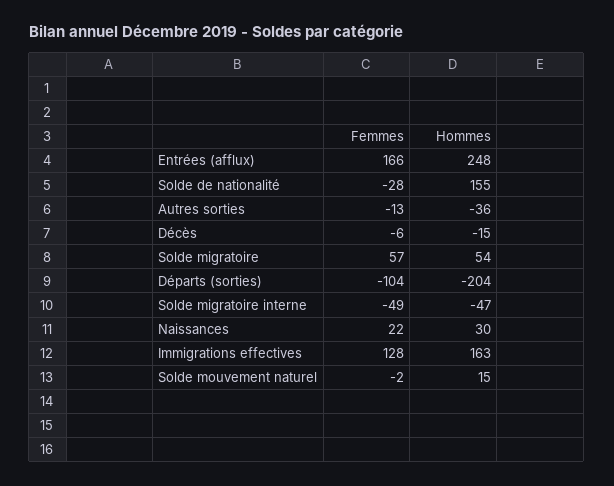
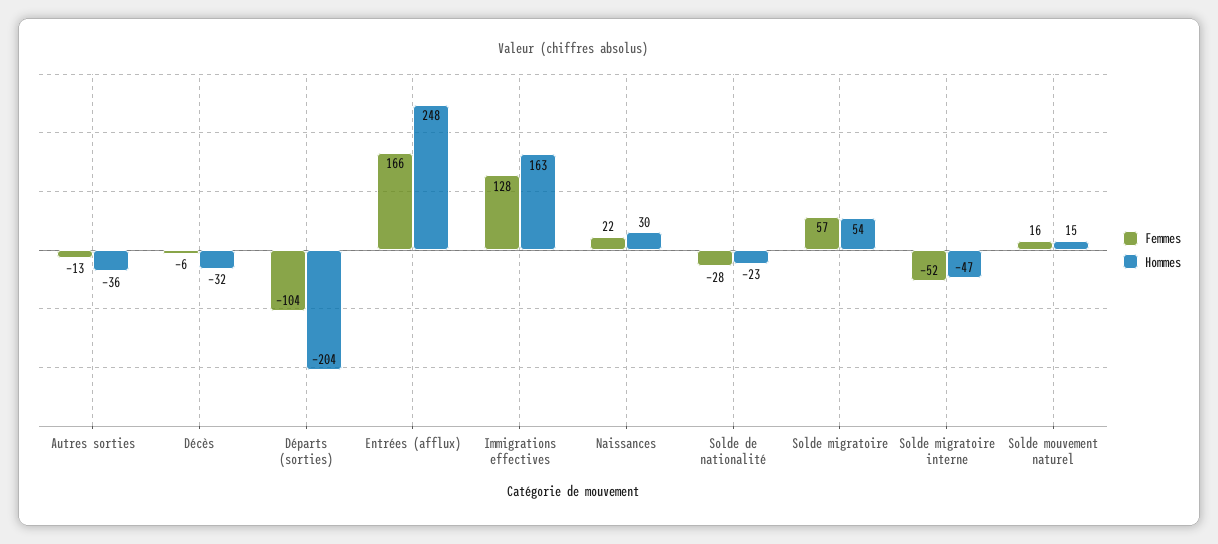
Hommes, Solde de nationalité: 155 -> -23
Hommes, Décès: -15 -> -32
Femmes, Solde migratoire interne: -49 -> -52
Femmes, Solde mouvement naturel: -2 -> 16

